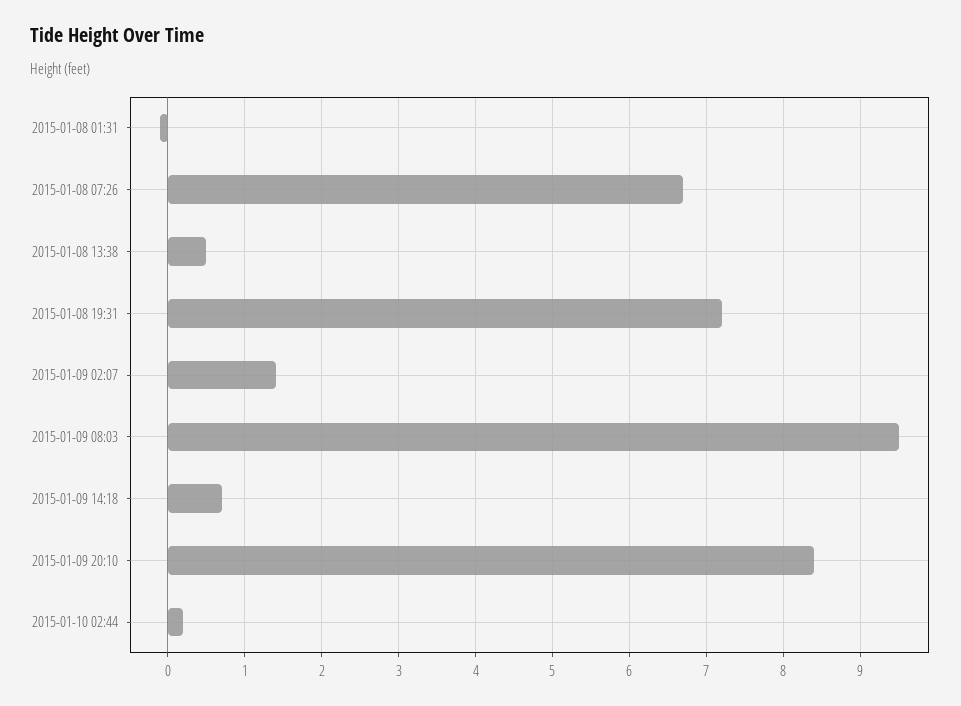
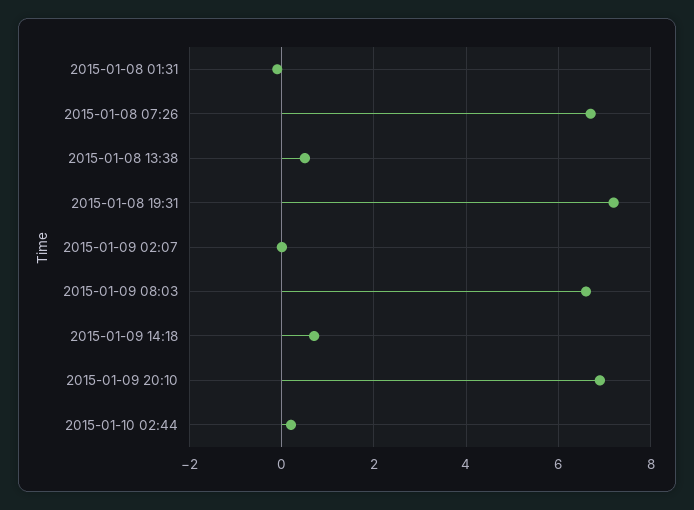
2015-01-09 02:07: 1.4 -> 0
2015-01-09 08:03: 9.5 -> 6.5
2015-01-09 20:10: 8.4 -> 7

